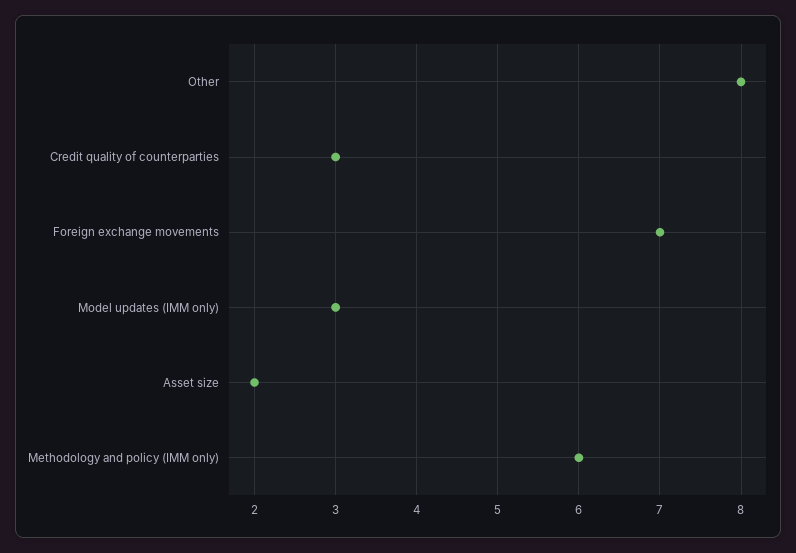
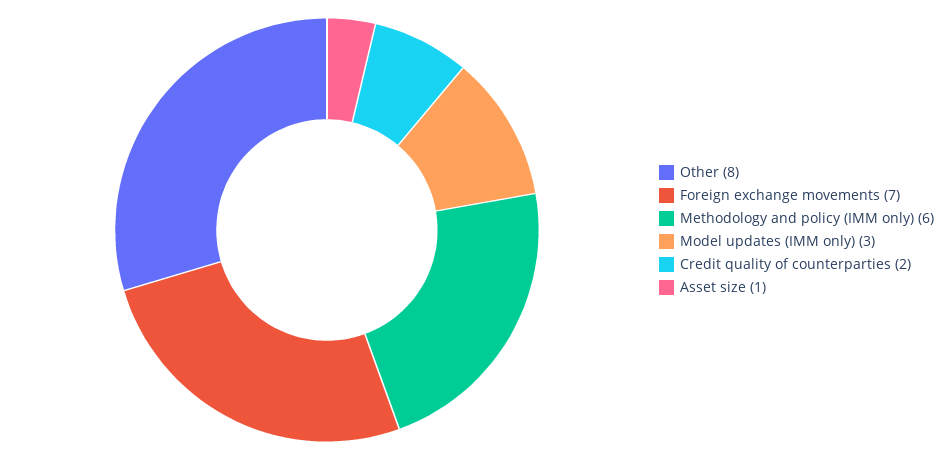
Credit quality of counterparties: 3 -> 2
Asset size: 2 -> 1

